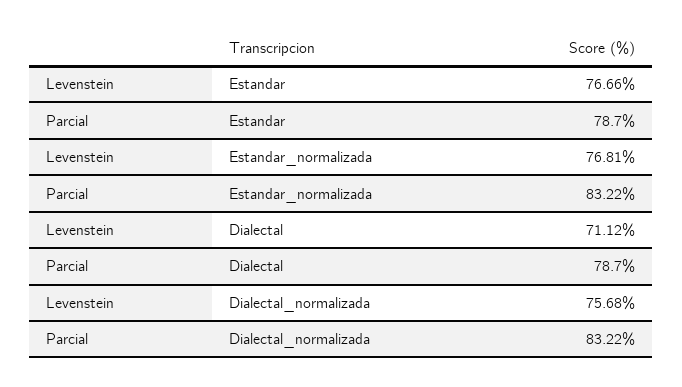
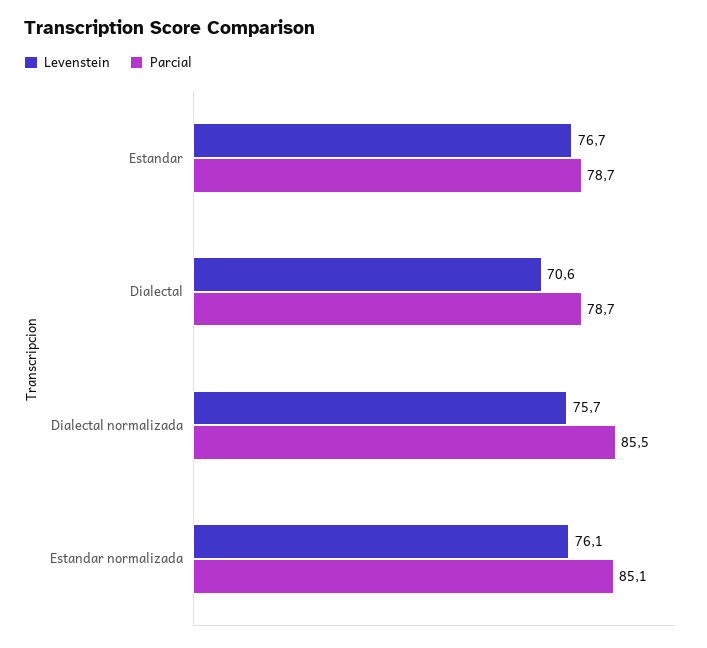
Levenstein, Estandar_normalizada: 76.81 -> 76.1
Parcial, Estandar_normalizada: 83.22 -> 85.1
Levenstein, Dialectal: 71.12 -> 70.6
Parcial, Dialectal_normalizada: 83.22 -> 85.5

